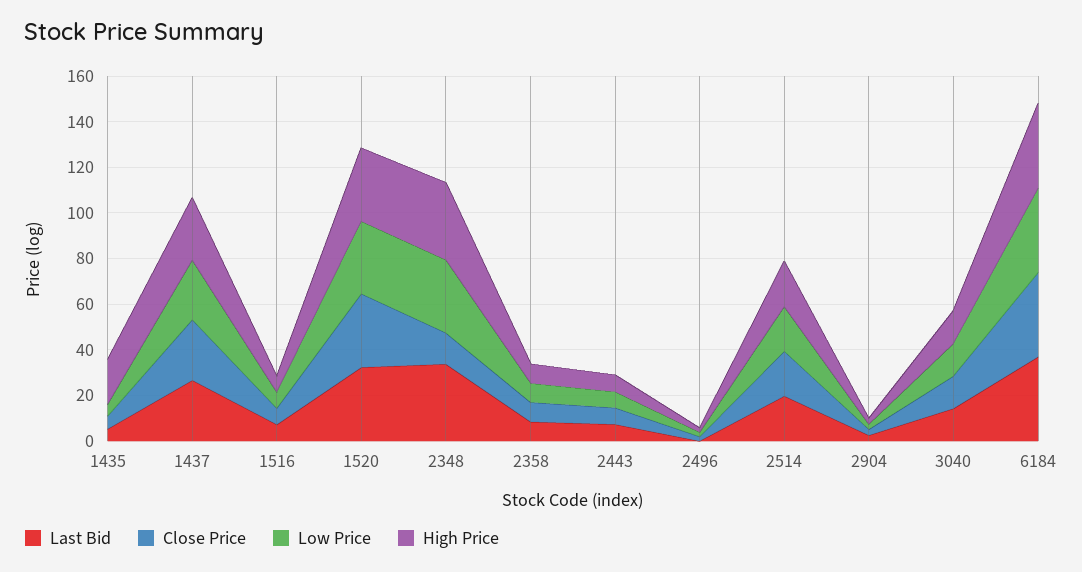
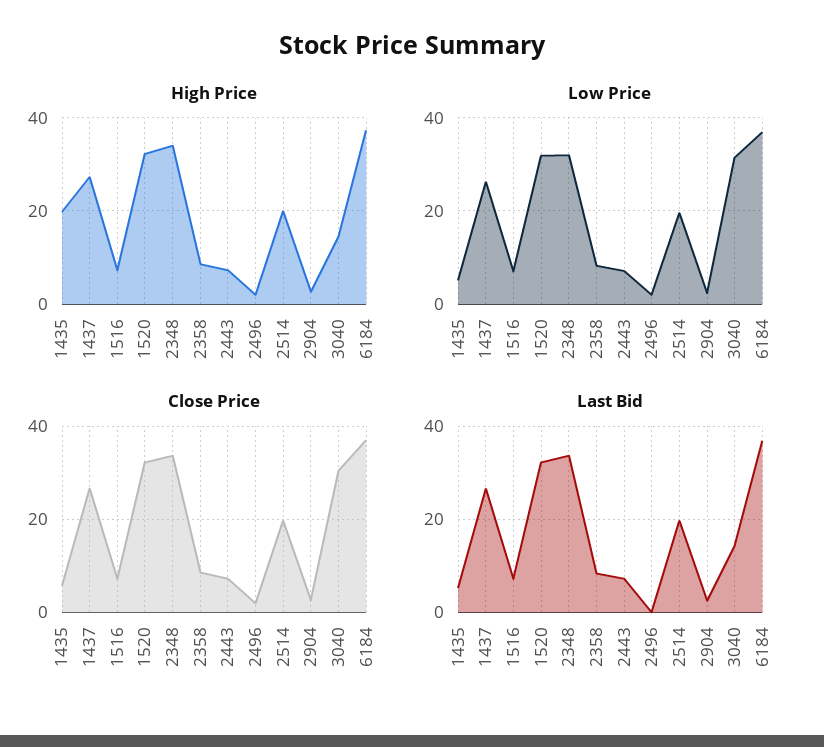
Close Price, 2348: 15 -> 34
Close Price, 3040: 15 -> 30
Low Price, 3040: 15 -> 32

